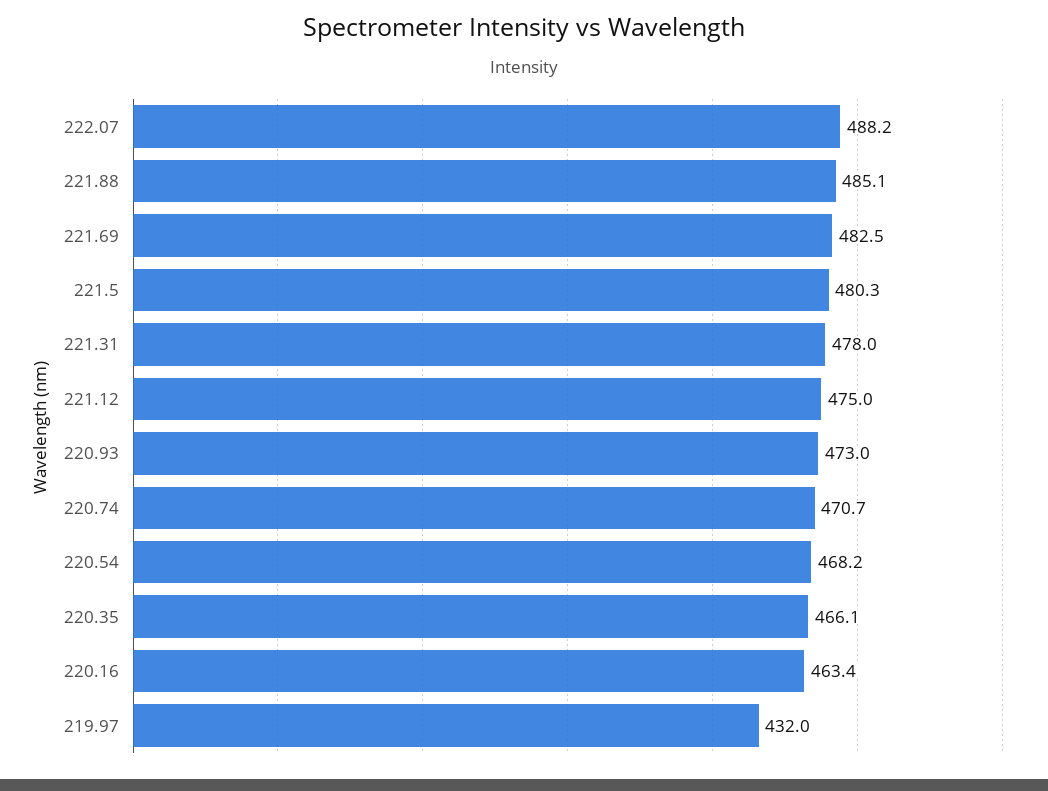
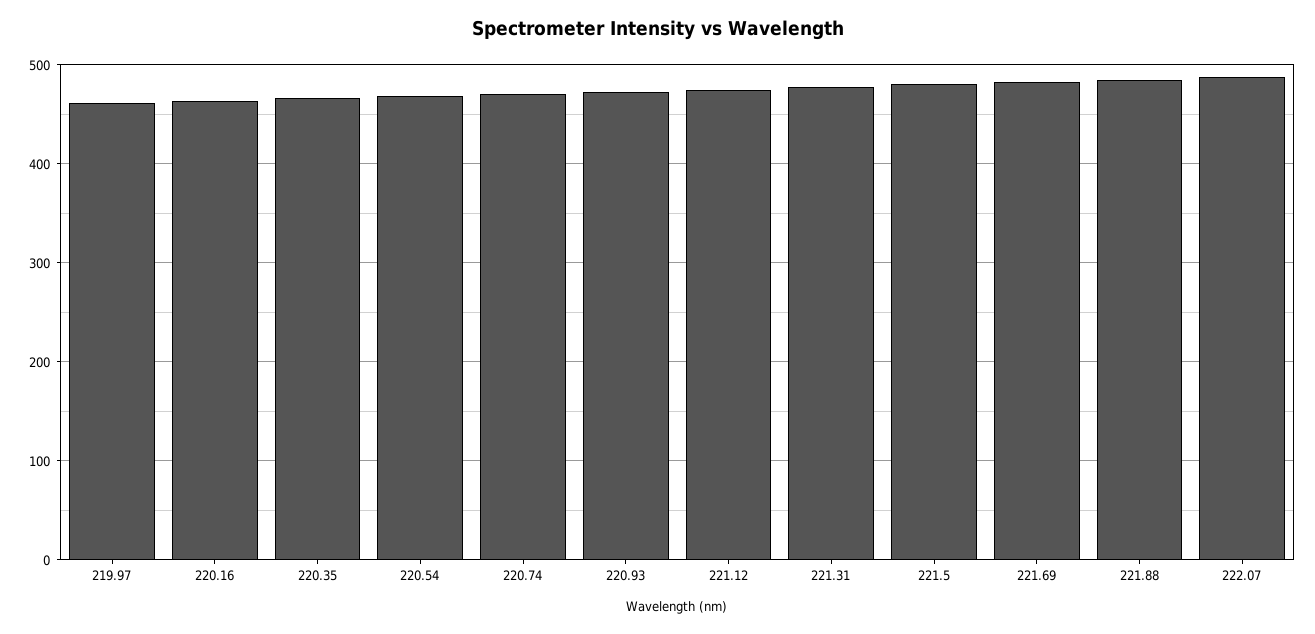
219.97: 432 -> 460

